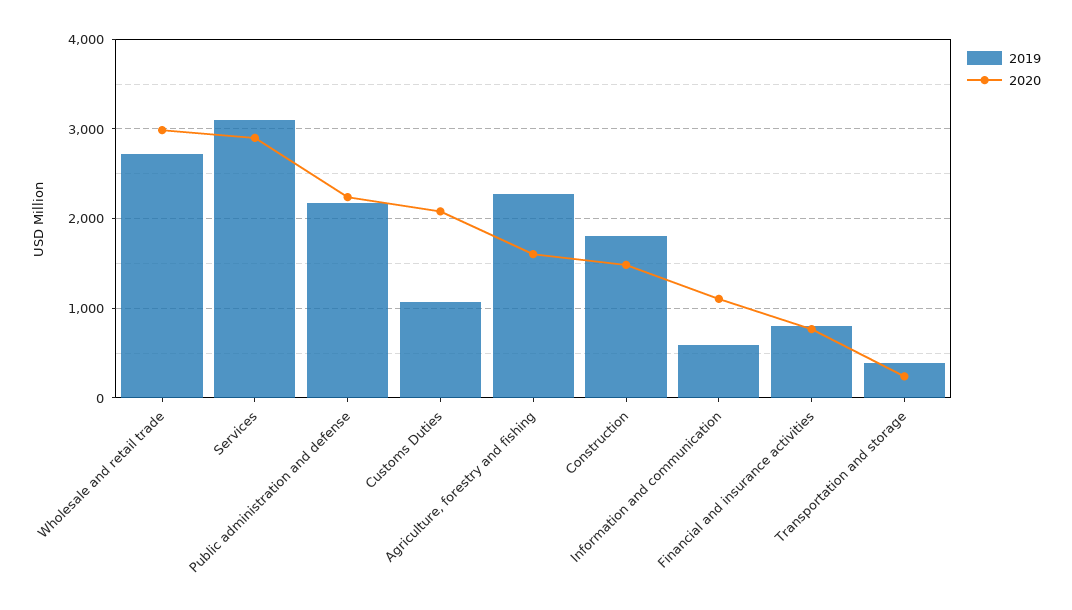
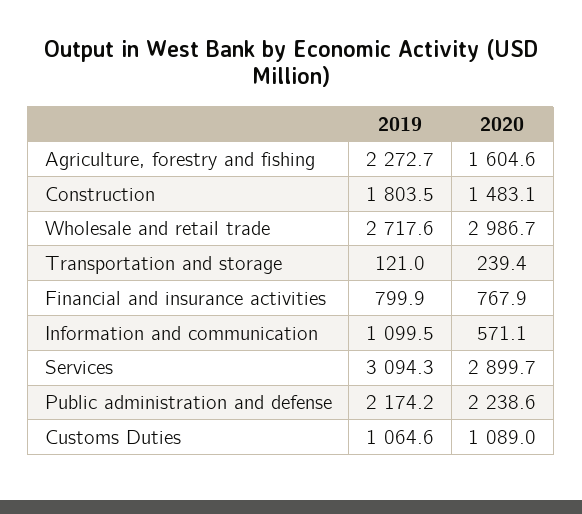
2020, Customs Duties: 2100 -> 1089
2019, Information and communication: 600 -> 1099.5
2020, Information and communication: 1100 -> 571.1
2019, Transportation and storage: 400 -> 121

